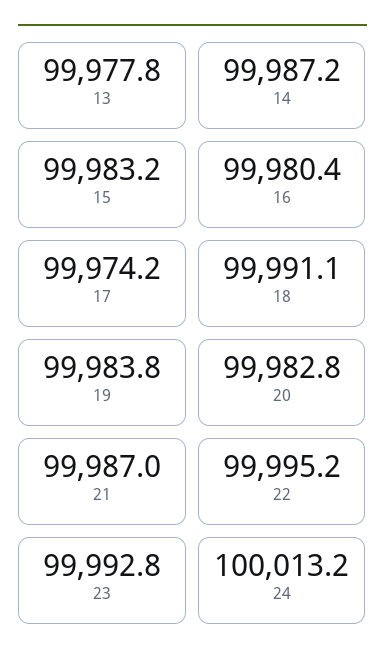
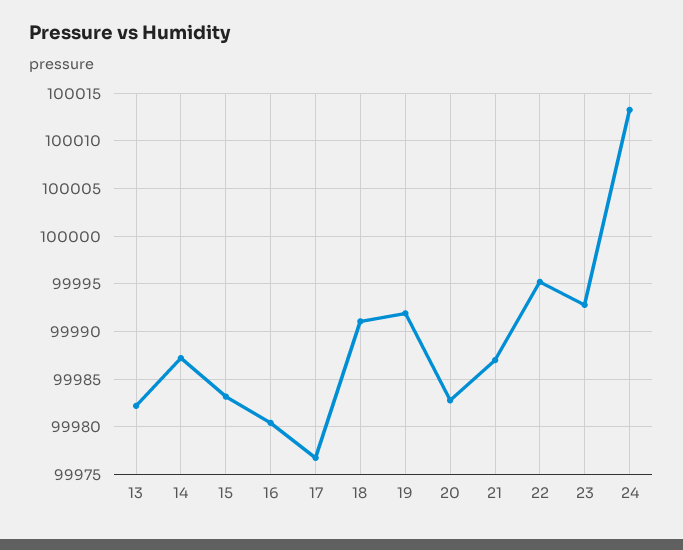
13: 99977.8 -> 99982
17: 99974.2 -> 99977
19: 99983.8 -> 99992

